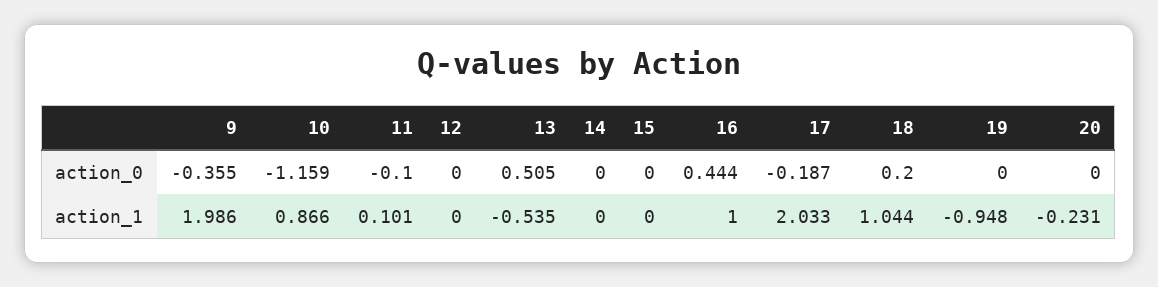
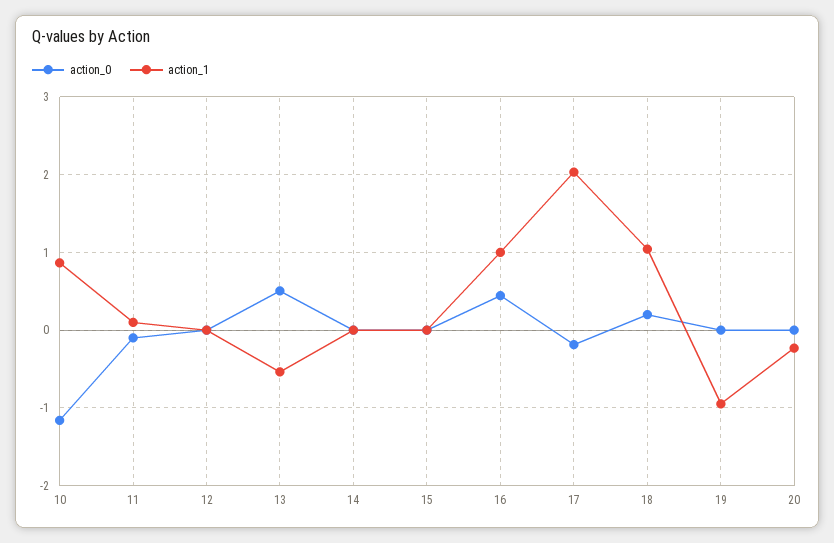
action_0, 9: -0.355 -> none
action_1, 9: 1.986 -> none

